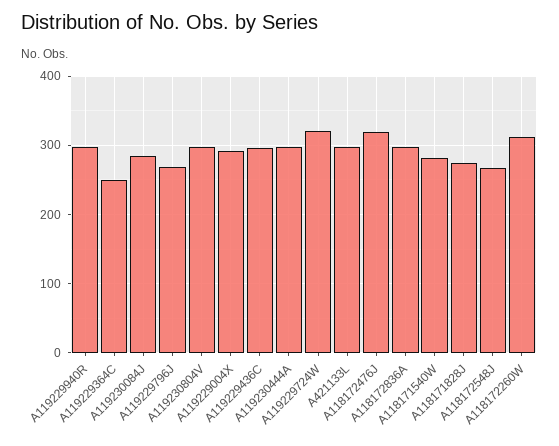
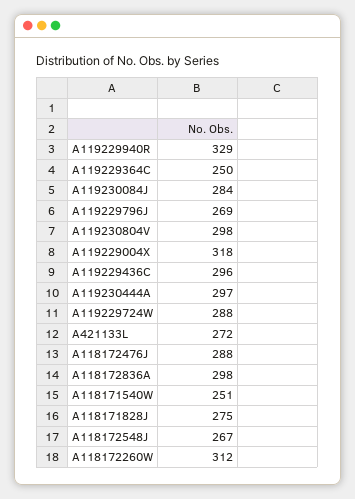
A119229940R: 300 -> 329
A119229004X: 290 -> 318
A119229724W: 320 -> 288
A421133L: 300 -> 272
A118172476J: 320 -> 288
A118171540W: 280 -> 251

